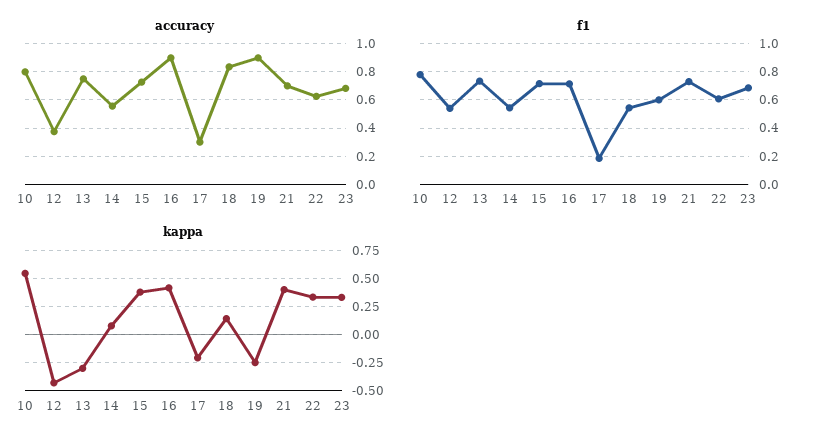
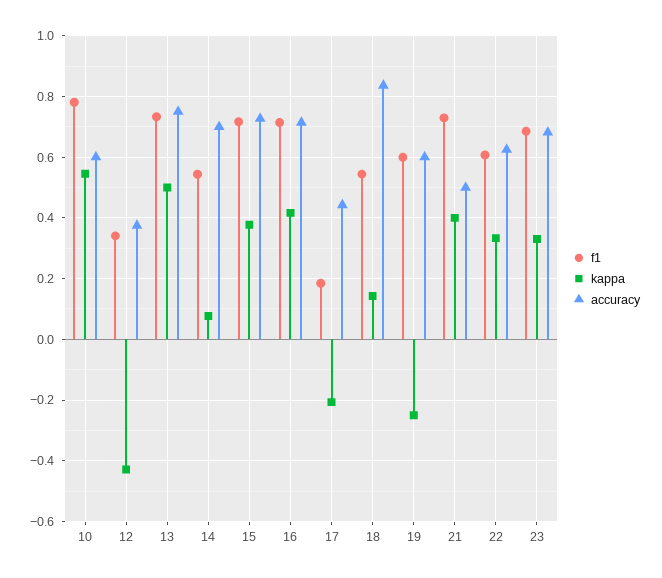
accuracy, 10: 0.8 -> 0.6
accuracy, 14: 0.55 -> 0.7
accuracy, 16: 0.9 -> 0.72
accuracy, 17: 0.3 -> 0.44
accuracy, 19: 0.9 -> 0.6
accuracy, 21: 0.7 -> 0.5
f1, 12: 0.55 -> 0.34
kappa, 13: -0.25 -> 0.5

